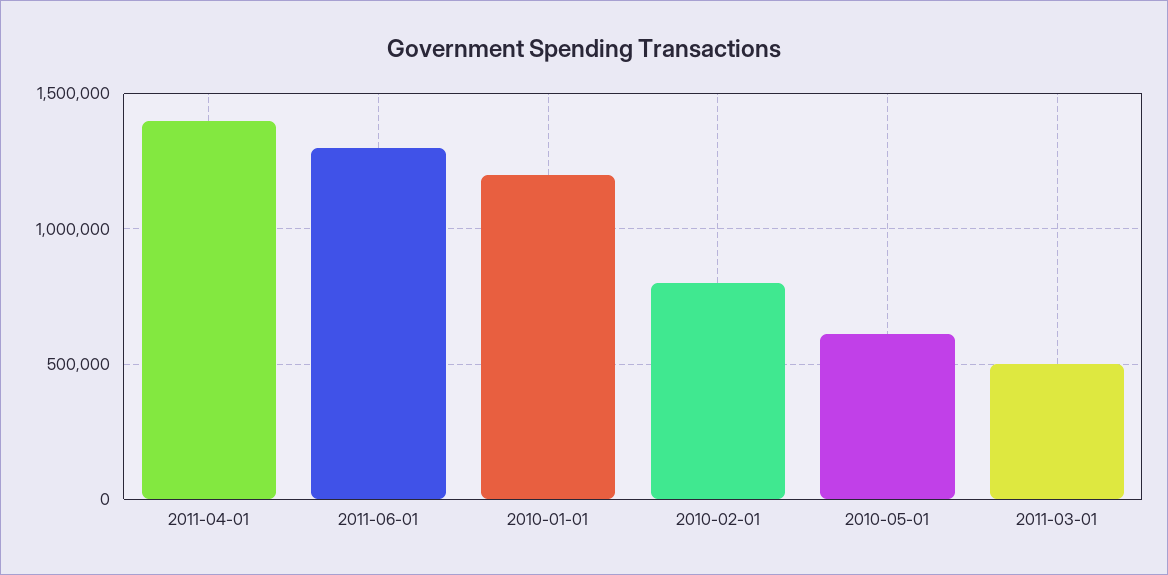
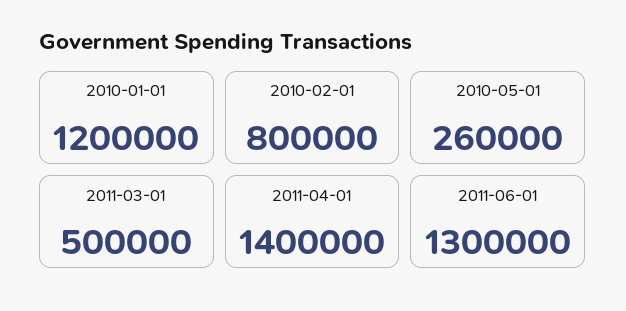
2010-05-01: 600000 -> 260000

